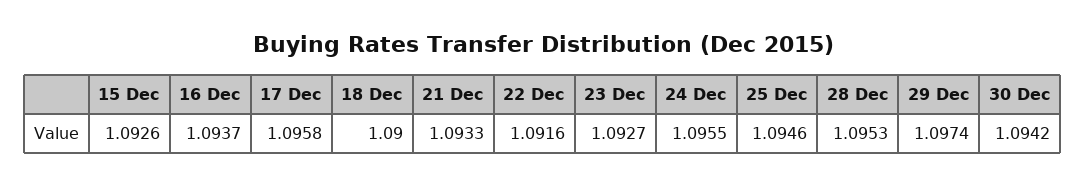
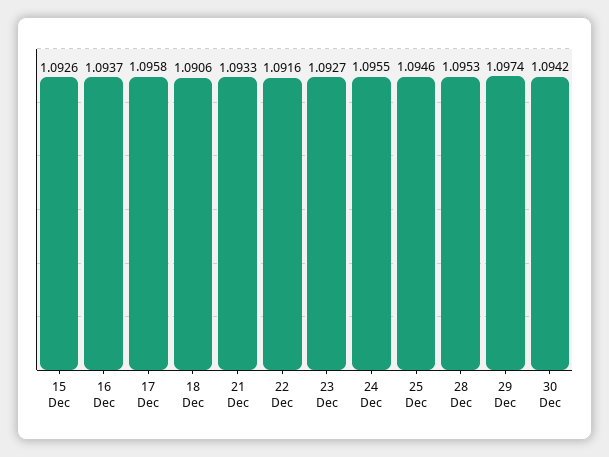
18 Dec: 1.09 -> 1.0906

